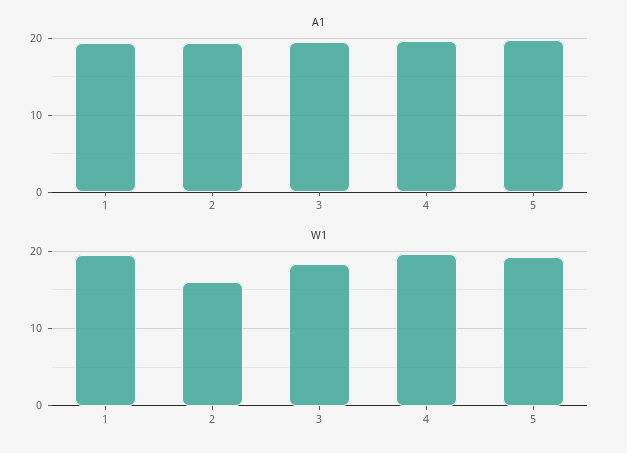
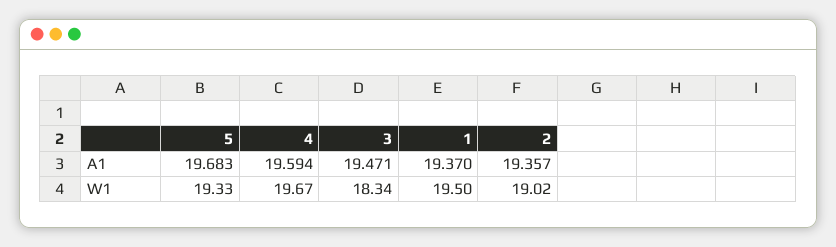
W1, 2: 16 -> 19.02

